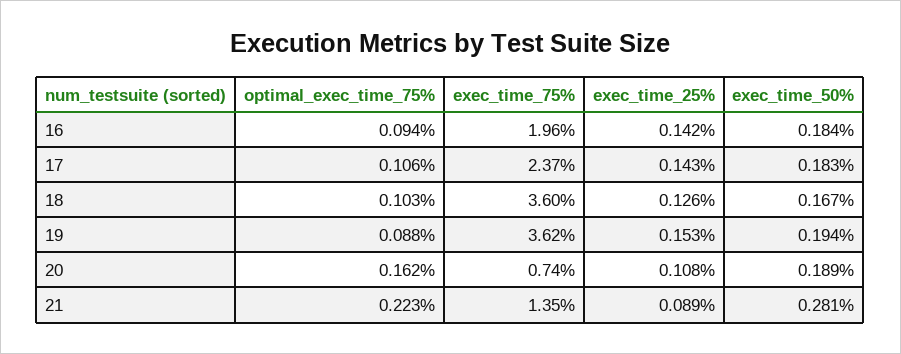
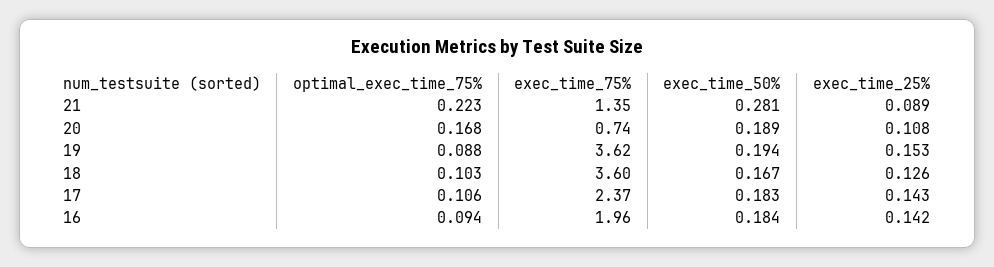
optimal_exec_time_75%, 20: 0.162 -> 0.168

